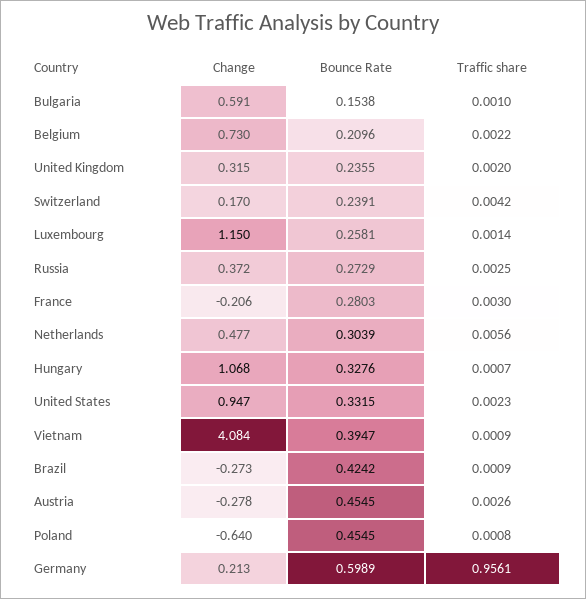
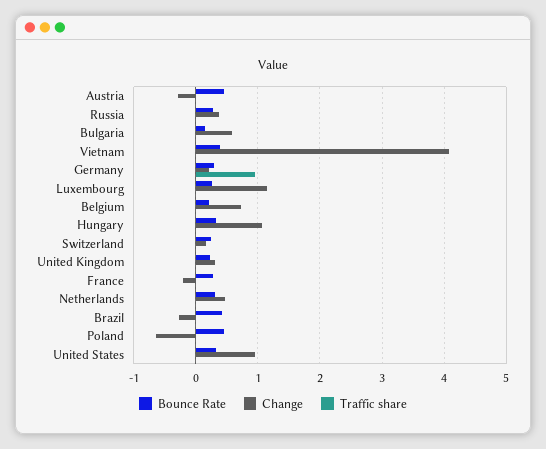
Bounce Rate, Germany: 0.5989 -> 0.3

